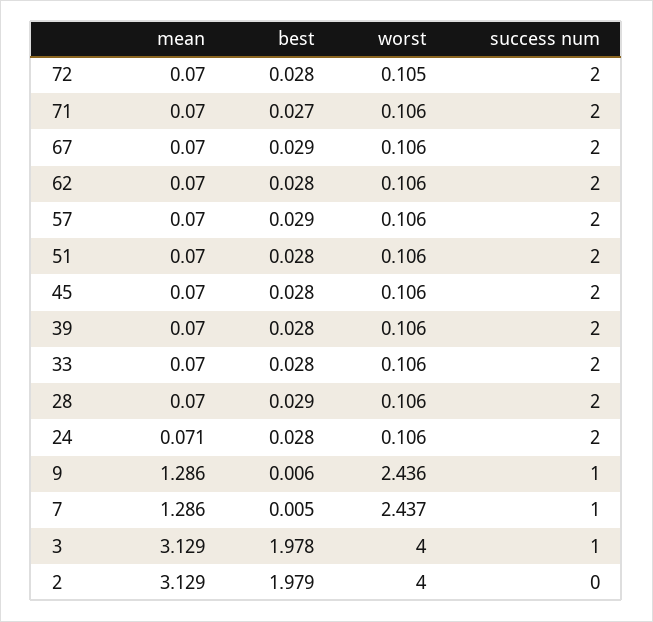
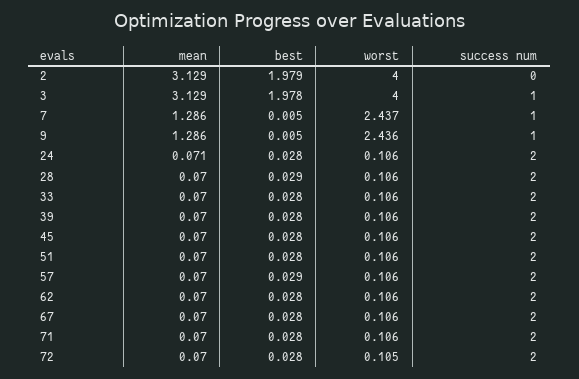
best, 71: 0.027 -> 0.028
best, 67: 0.029 -> 0.028
best, 9: 0.006 -> 0.005

